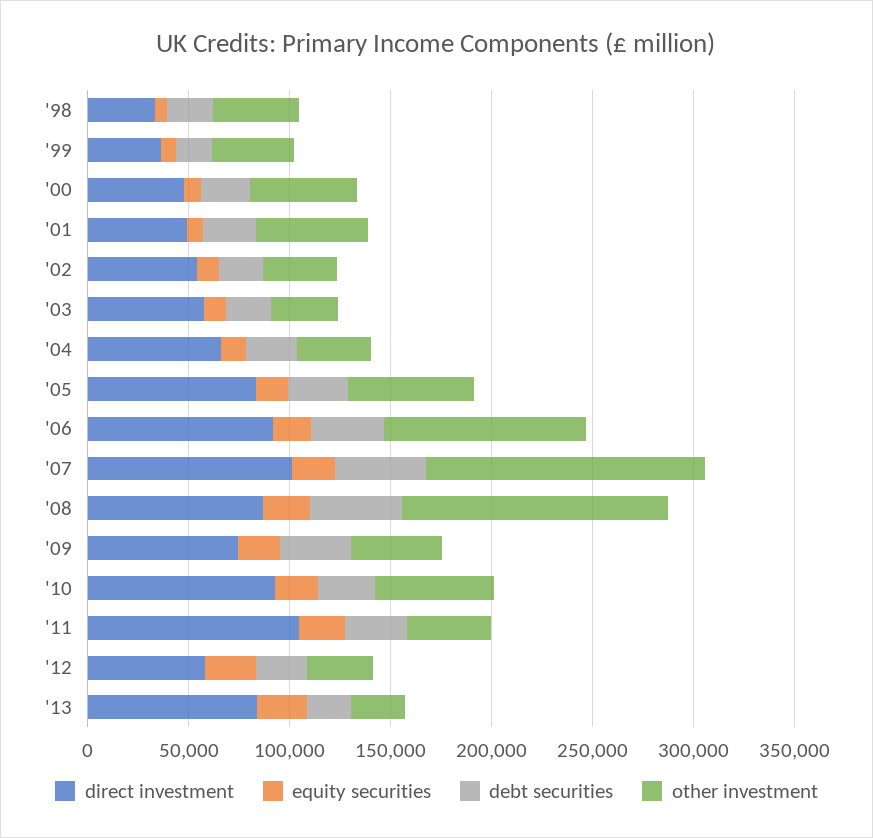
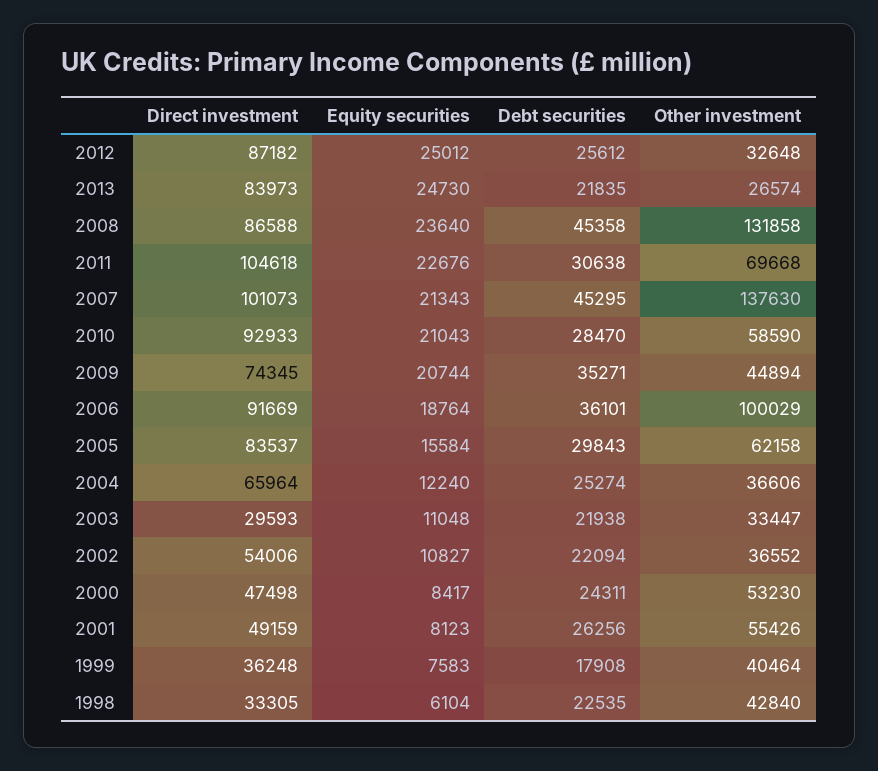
direct investment, '03: 60000 -> 29593
other investment, '11: 40000 -> 69668
direct investment, '12: 60000 -> 87182

